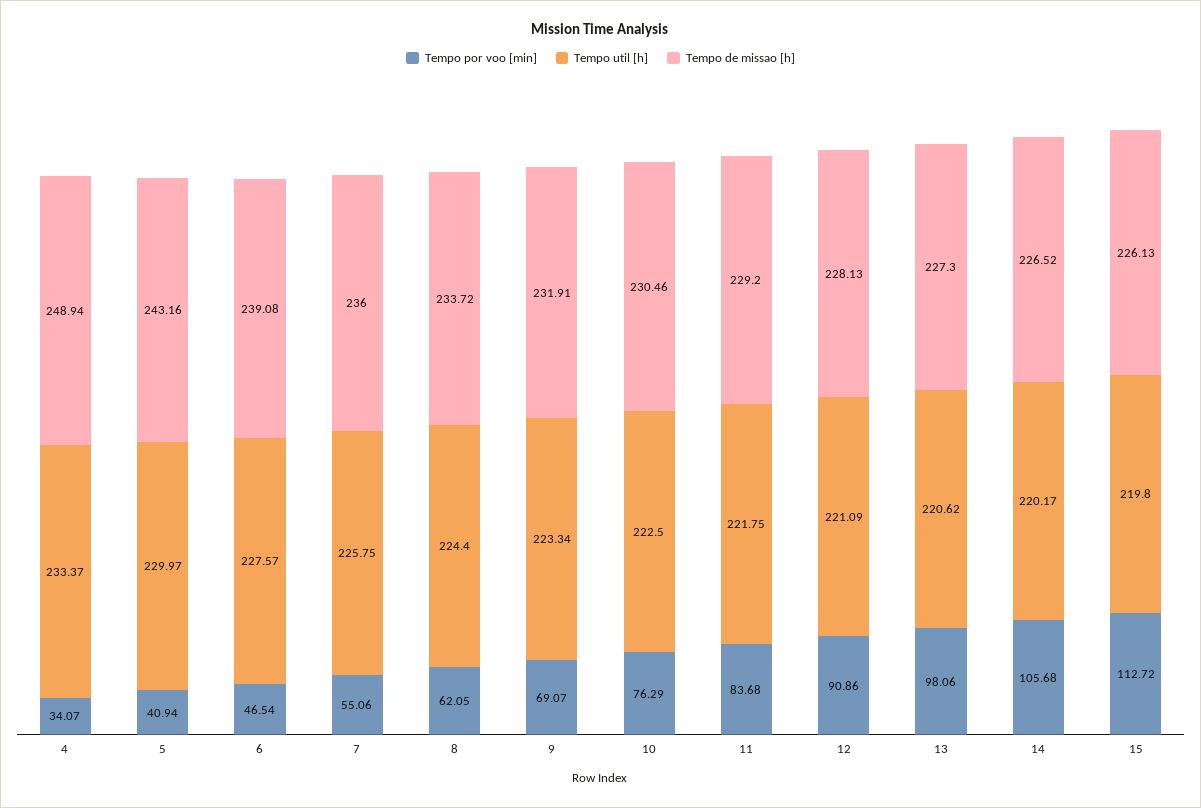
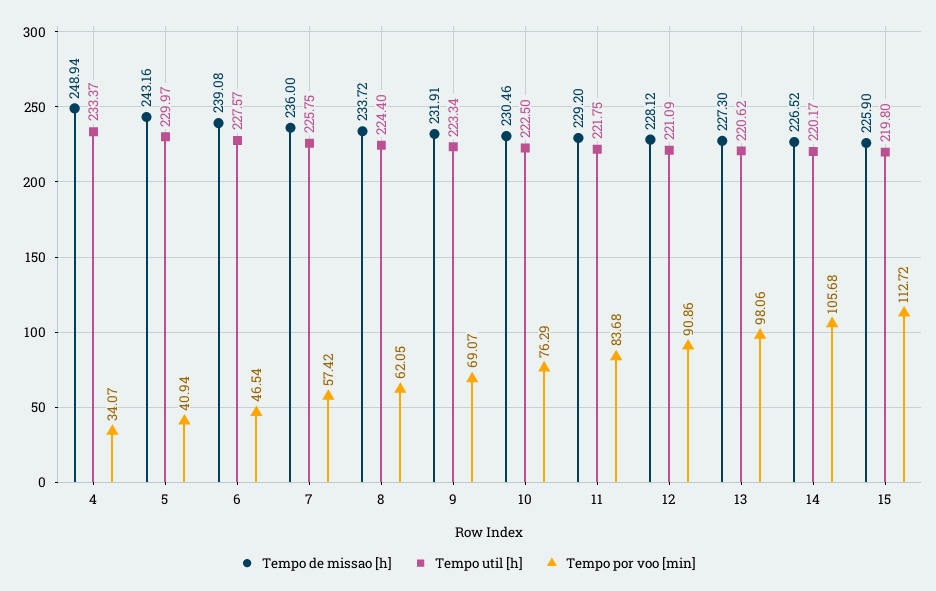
Tempo por voo [min], 7: 55.06 -> 57.42
Tempo de missao [h], 12: 228.13 -> 228.12
Tempo de missao [h], 15: 226.13 -> 225.9

